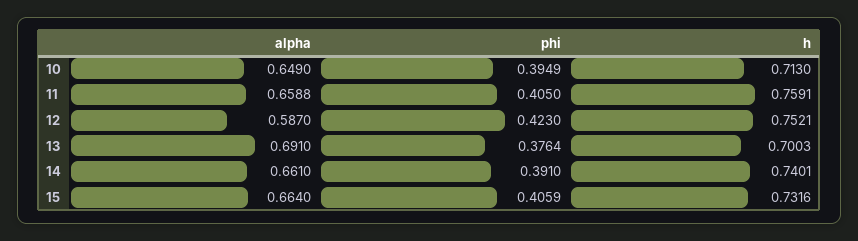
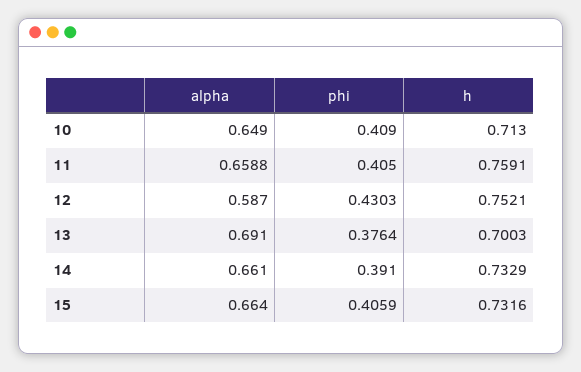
phi, 10: 0.3949 -> 0.409
phi, 12: 0.423 -> 0.4303
h, 14: 0.7401 -> 0.7329

